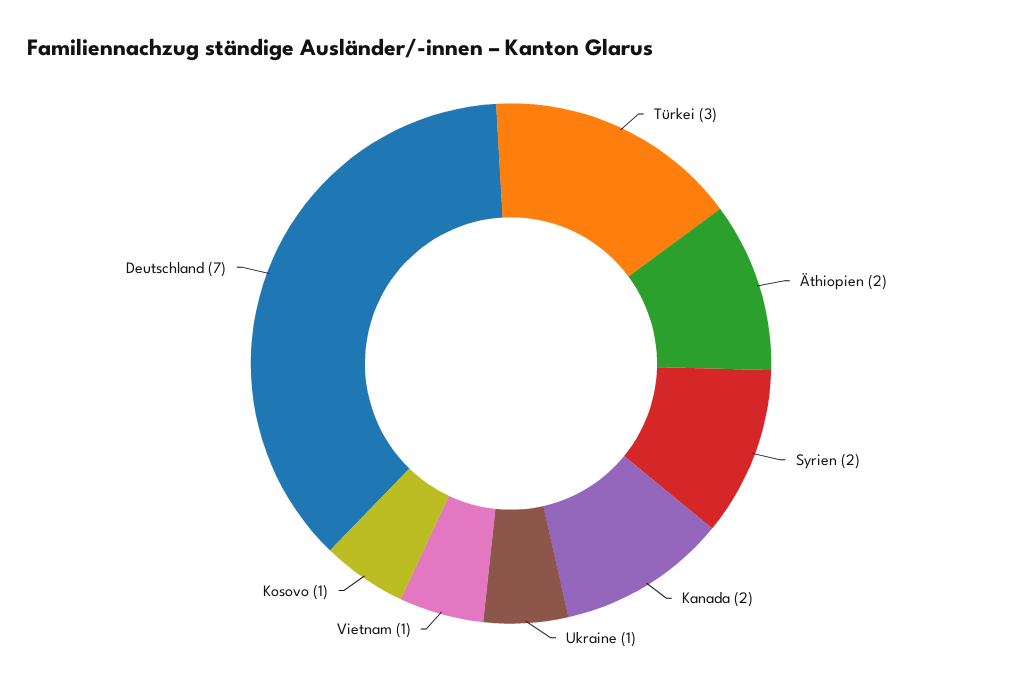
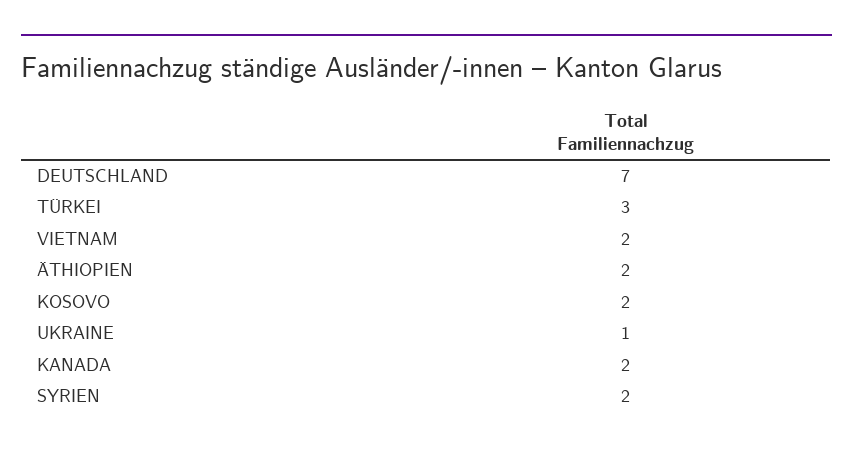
Vietnam: 1 -> 2
Kosovo: 1 -> 2

